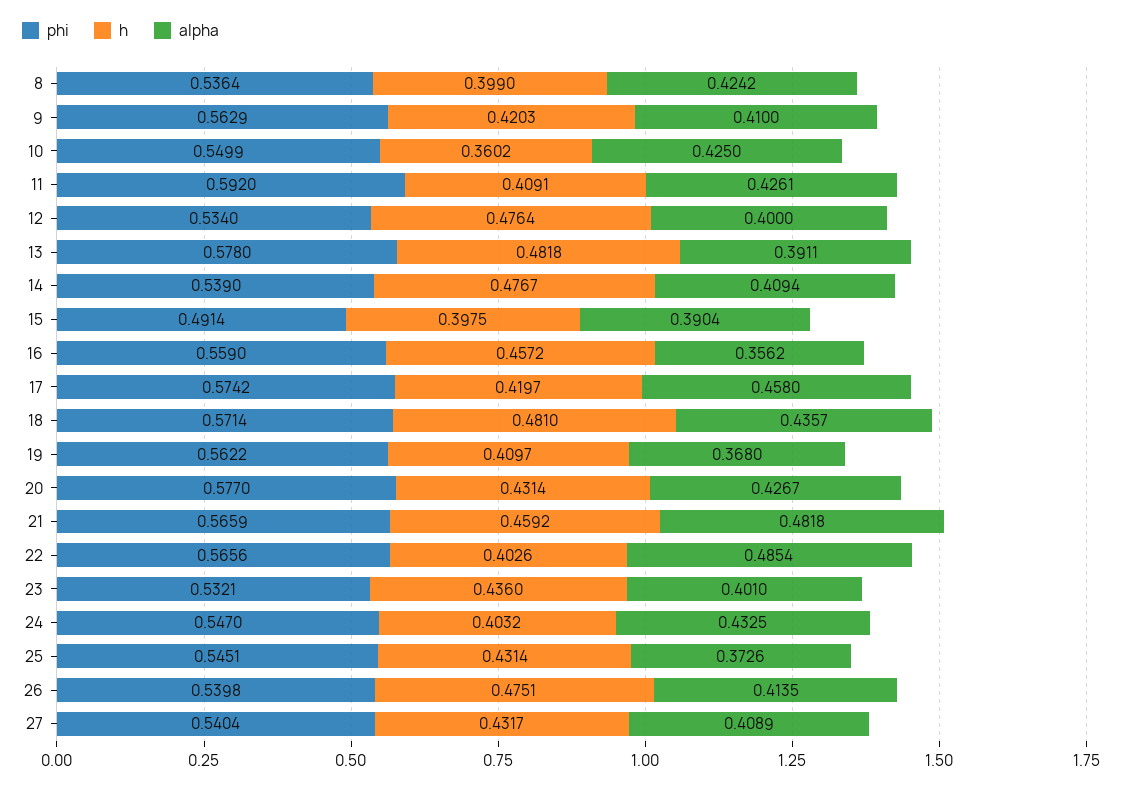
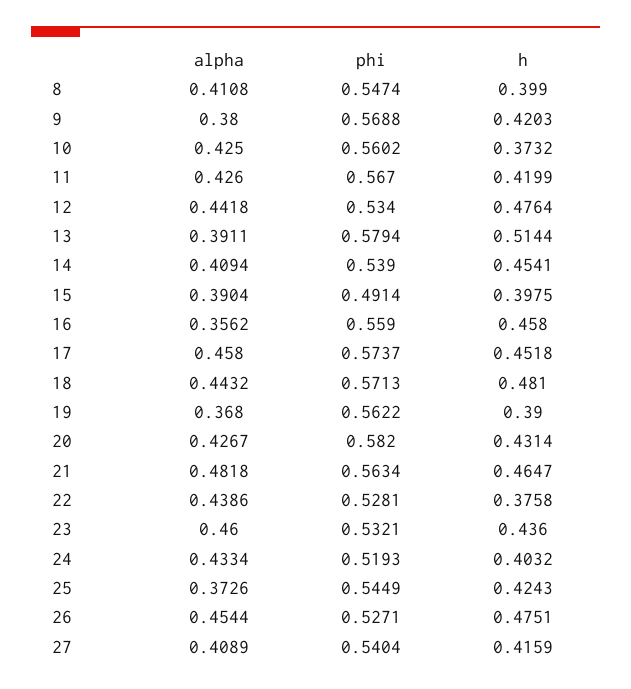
phi, 8: 0.5364 -> 0.5474
alpha, 8: 0.4242 -> 0.4108
phi, 9: 0.5629 -> 0.5688
alpha, 9: 0.41 -> 0.38
phi, 10: 0.5499 -> 0.5602
h, 10: 0.3602 -> 0.3732
phi, 11: 0.592 -> 0.567
h, 11: 0.4091 -> 0.4199
alpha, 11: 0.4261 -> 0.426
alpha, 12: 0.4 -> 0.4418
phi, 13: 0.578 -> 0.5794
h, 13: 0.4818 -> 0.5144
h, 14: 0.4767 -> 0.4541
h, 16: 0.4572 -> 0.458
phi, 17: 0.5742 -> 0.5737
h, 17: 0.4197 -> 0.4518
phi, 18: 0.5714 -> 0.5713
alpha, 18: 0.4357 -> 0.4432
h, 19: 0.4097 -> 0.39
phi, 20: 0.577 -> 0.582
phi, 21: 0.5659 -> 0.5634
h, 21: 0.4592 -> 0.4647
phi, 22: 0.5656 -> 0.5281
h, 22: 0.4026 -> 0.3758
alpha, 22: 0.4854 -> 0.4386
alpha, 23: 0.401 -> 0.46
phi, 24: 0.547 -> 0.5193
alpha, 24: 0.4325 -> 0.4334
phi, 25: 0.5451 -> 0.5449
h, 25: 0.4314 -> 0.4243
phi, 26: 0.5398 -> 0.5271
alpha, 26: 0.4135 -> 0.4544
h, 27: 0.4317 -> 0.4159

